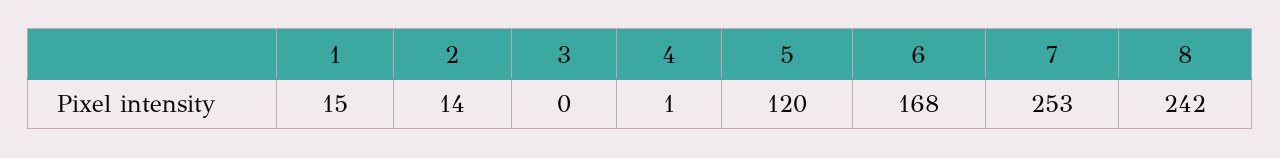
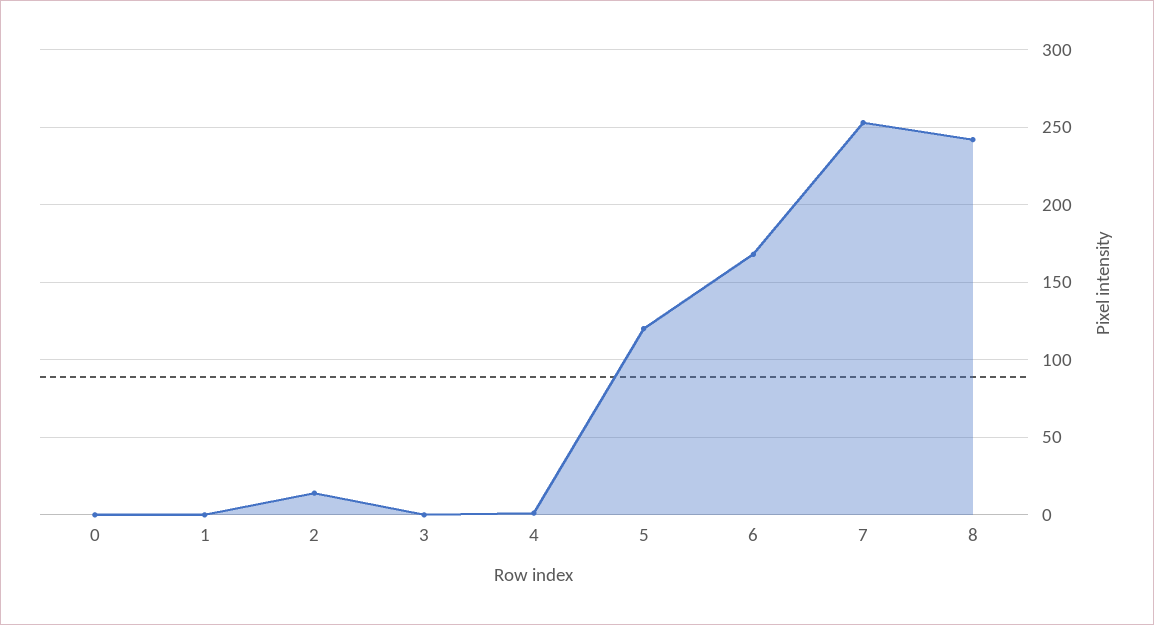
1: 15 -> 0
0: none -> 0

